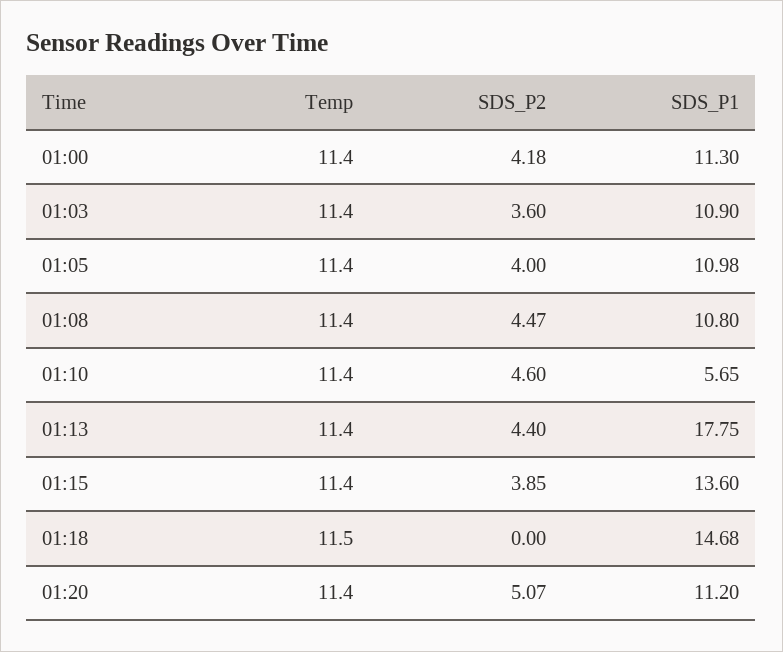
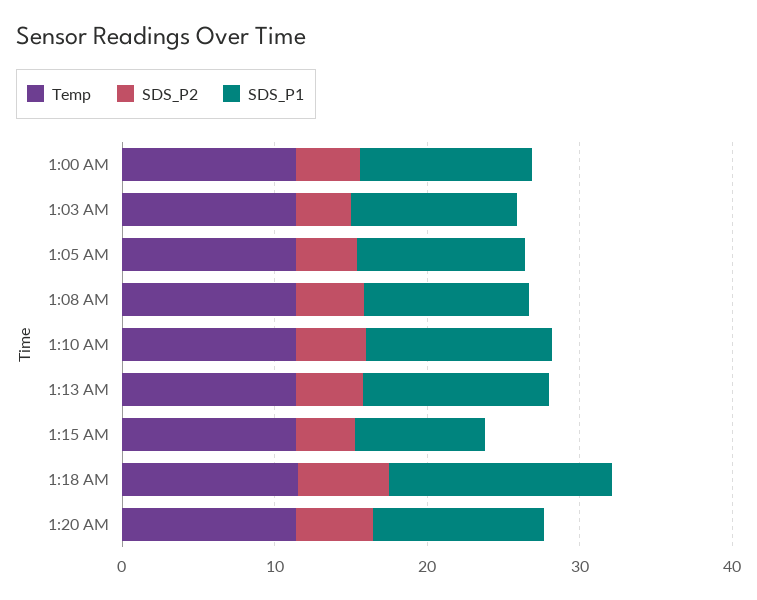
SDS_P1, 01:10: 5.65 -> 12
SDS_P1, 01:13: 17.75 -> 12
SDS_P1, 01:15: 13.6 -> 8
SDS_P2, 01:18: 0 -> 6

